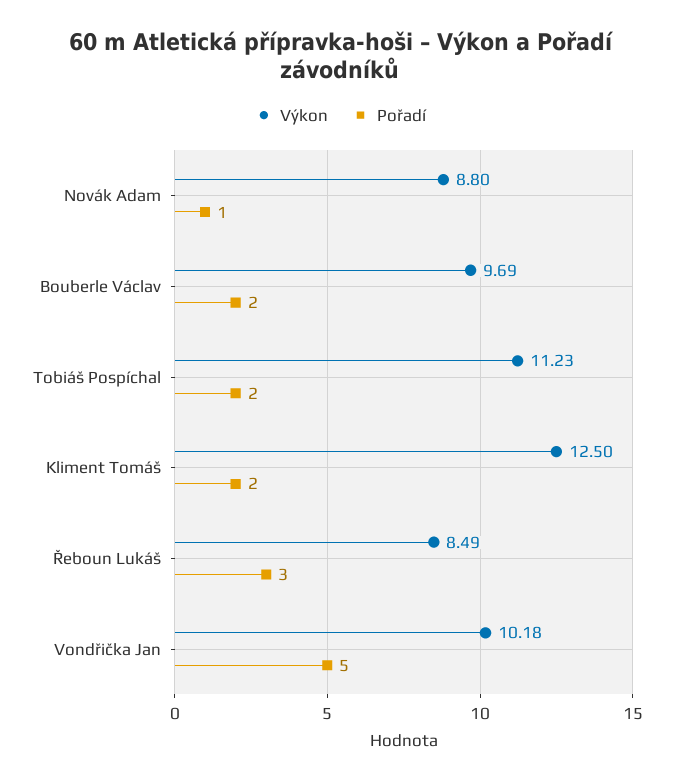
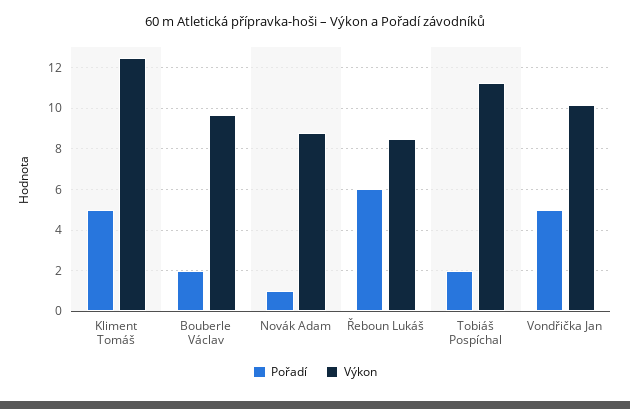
Pořadí, Kliment Tomáš: 2 -> 5
Pořadí, Řeboun Lukáš: 3 -> 6

